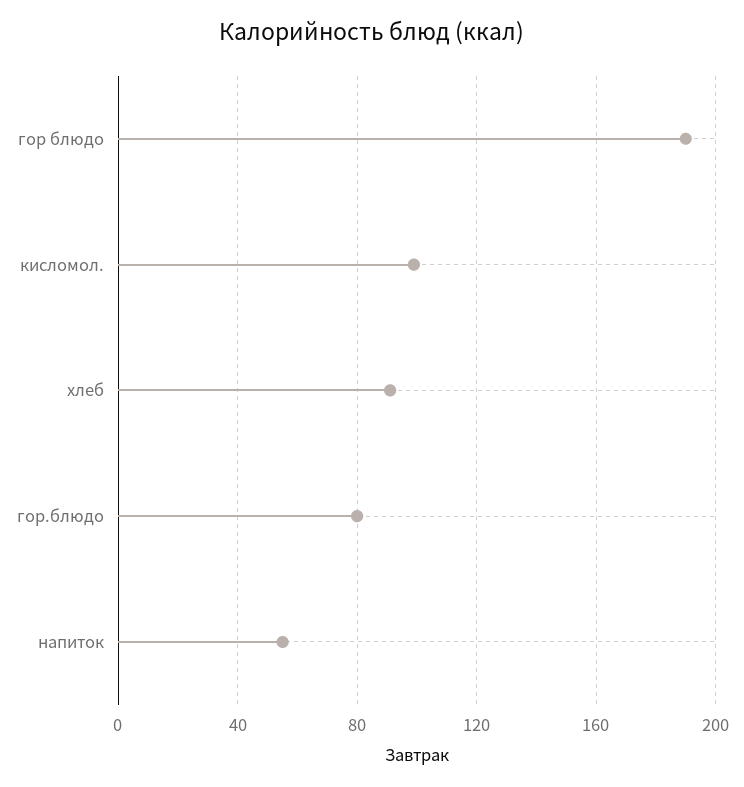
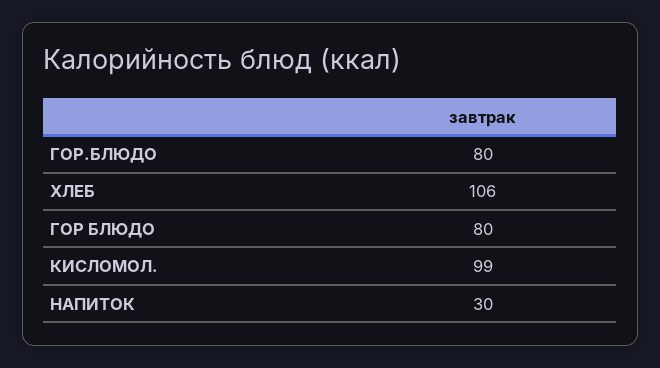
гор блюдо: 190 -> 80
хлеб: 90 -> 106
напиток: 55 -> 30

